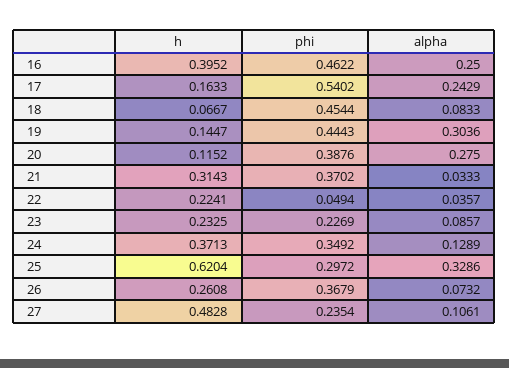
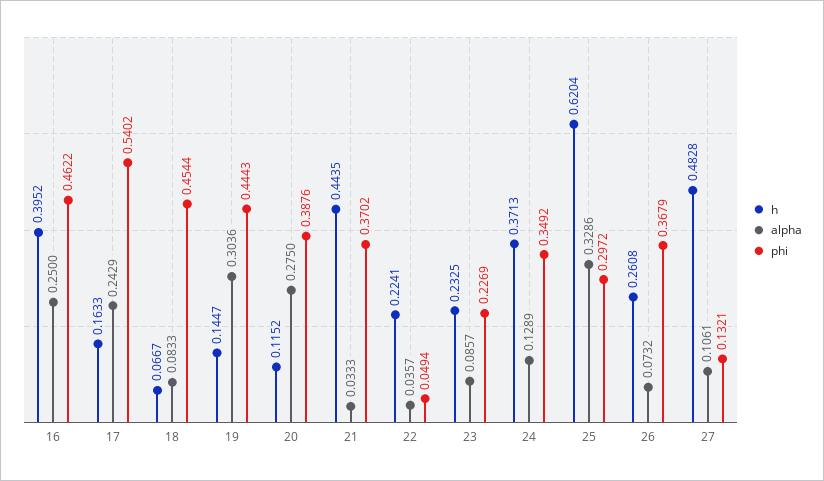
h, 21: 0.3143 -> 0.4435
phi, 27: 0.2354 -> 0.1321

